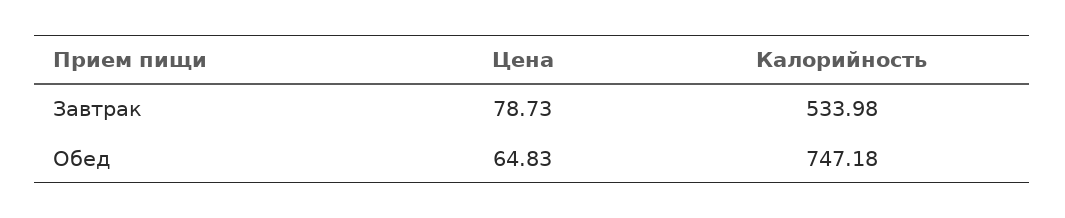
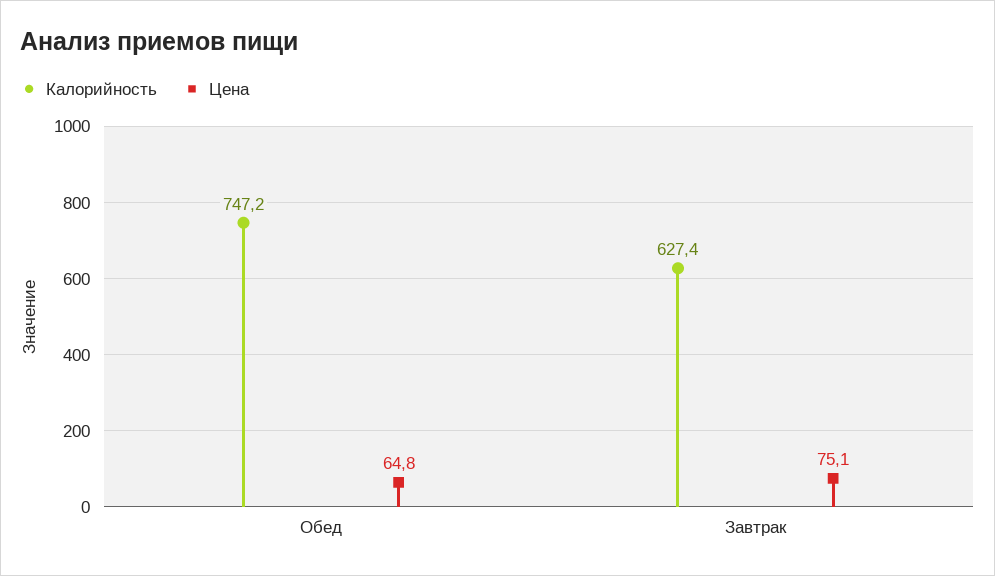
Цена, Завтрак: 78.73 -> 75.1
Калорийность, Завтрак: 533.98 -> 627.4

